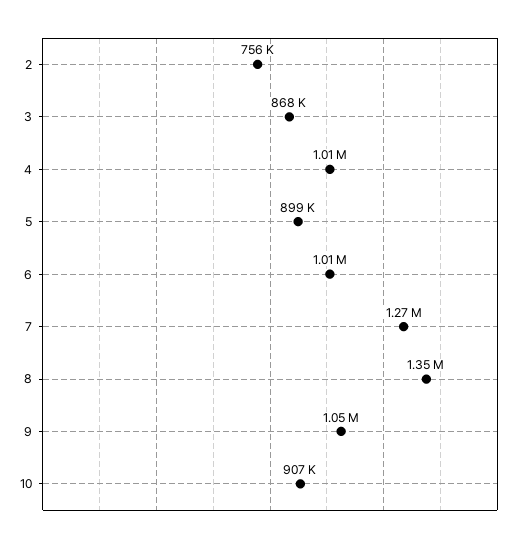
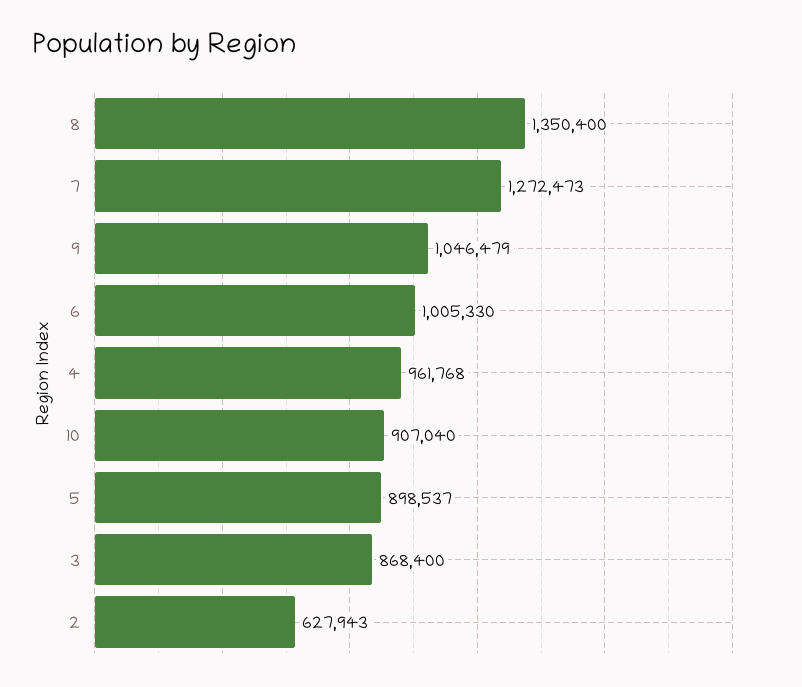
2: 756000 -> 627943
4: 1010000 -> 961768

